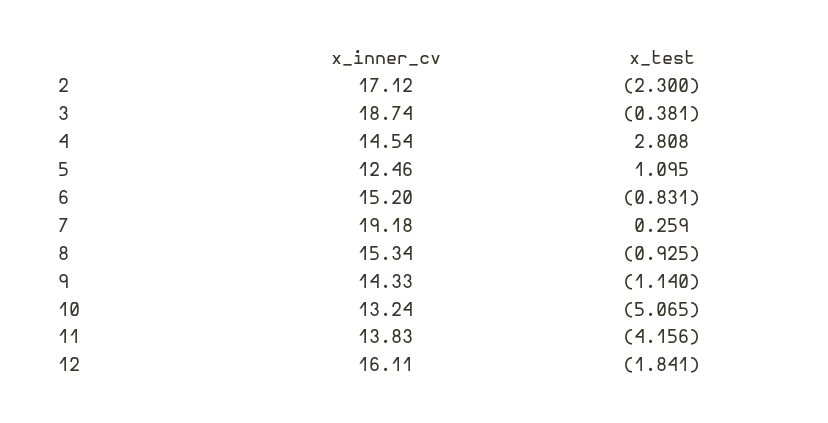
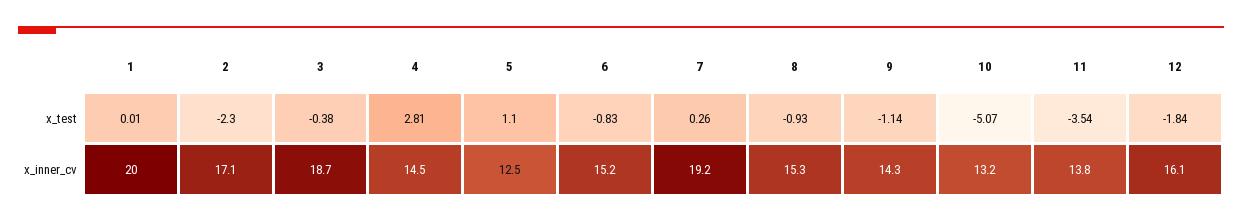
x_test, 11: -4.156 -> -3.54
x_test, 1: none -> 0.01
x_inner_cv, 1: none -> 20

